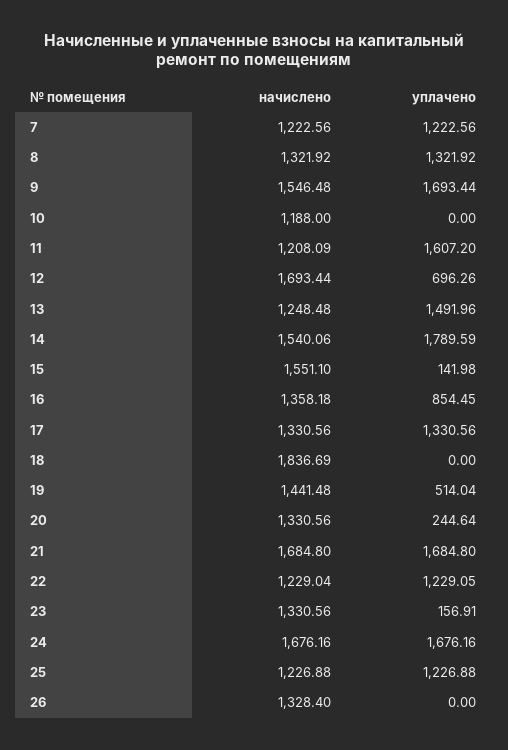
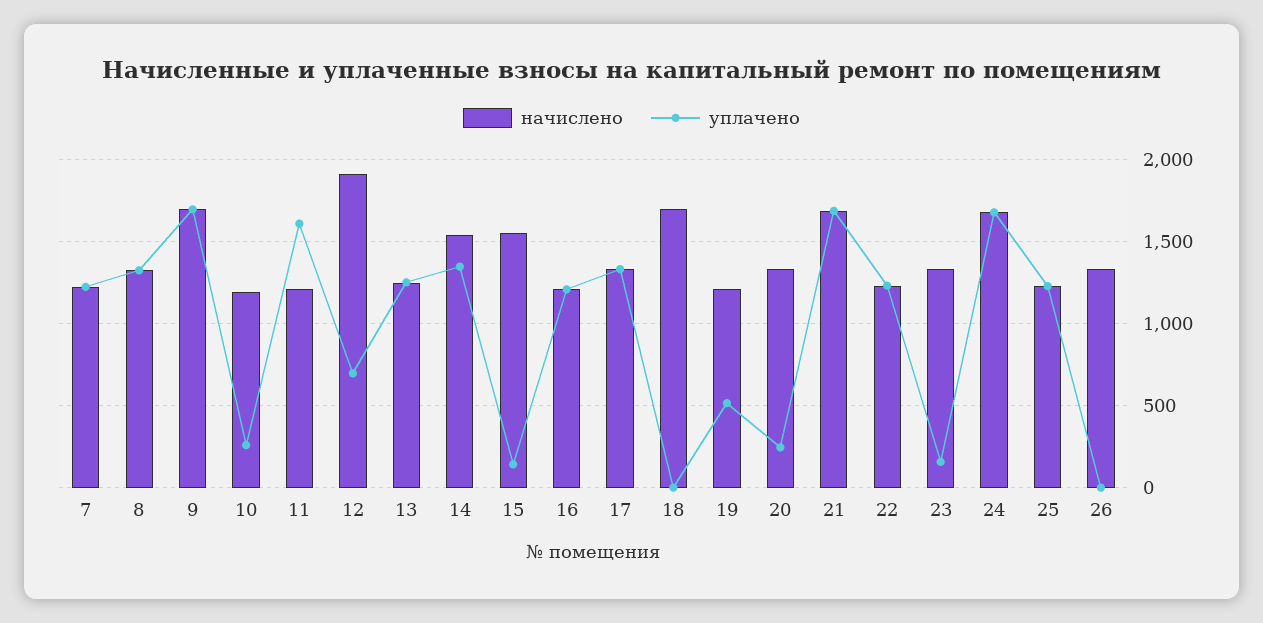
начислено, 9: 1546.48 -> 1700
уплачено, 10: 0 -> 250
начислено, 12: 1693.44 -> 1900
уплачено, 13: 1491.96 -> 1250
уплачено, 14: 1789.59 -> 1350
начислено, 16: 1358.18 -> 1200
уплачено, 16: 854.45 -> 1200
начислено, 18: 1836.69 -> 1700
начислено, 19: 1441.48 -> 1200

